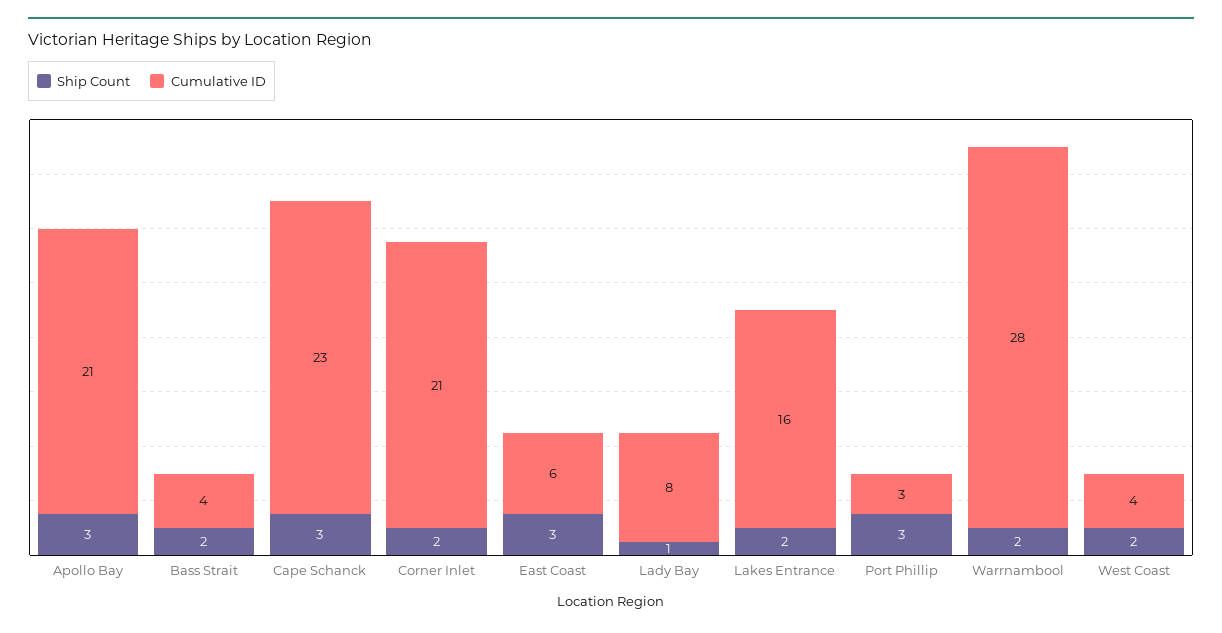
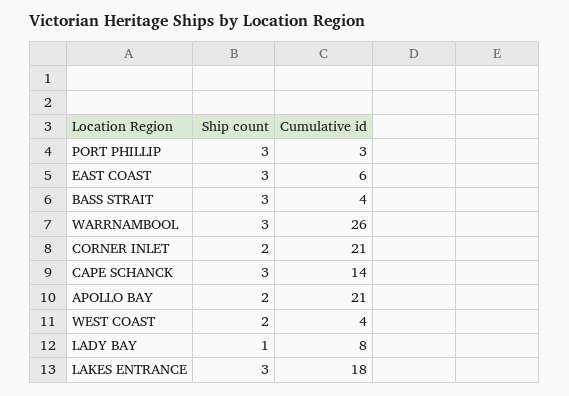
Ship Count, Apollo Bay: 3 -> 2
Ship Count, Bass Strait: 2 -> 3
Cumulative ID, Cape Schanck: 23 -> 14
Ship Count, Lakes Entrance: 2 -> 3
Cumulative ID, Lakes Entrance: 16 -> 18
Ship Count, Warrnambool: 2 -> 3
Cumulative ID, Warrnambool: 28 -> 26

